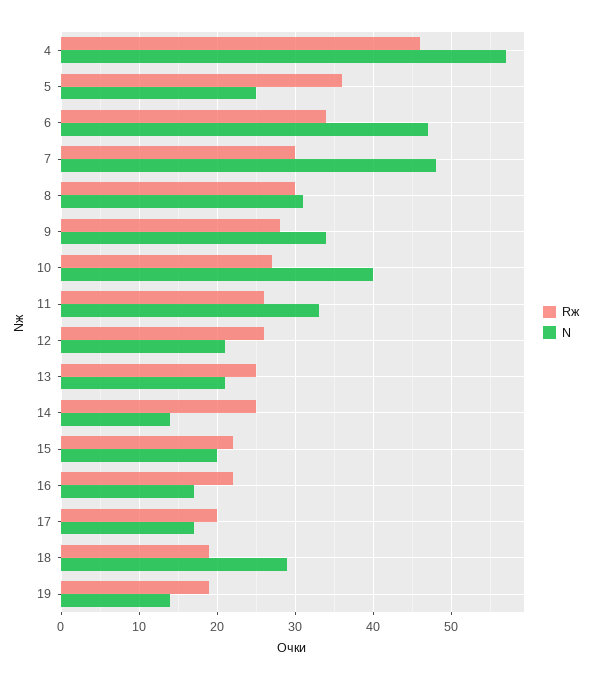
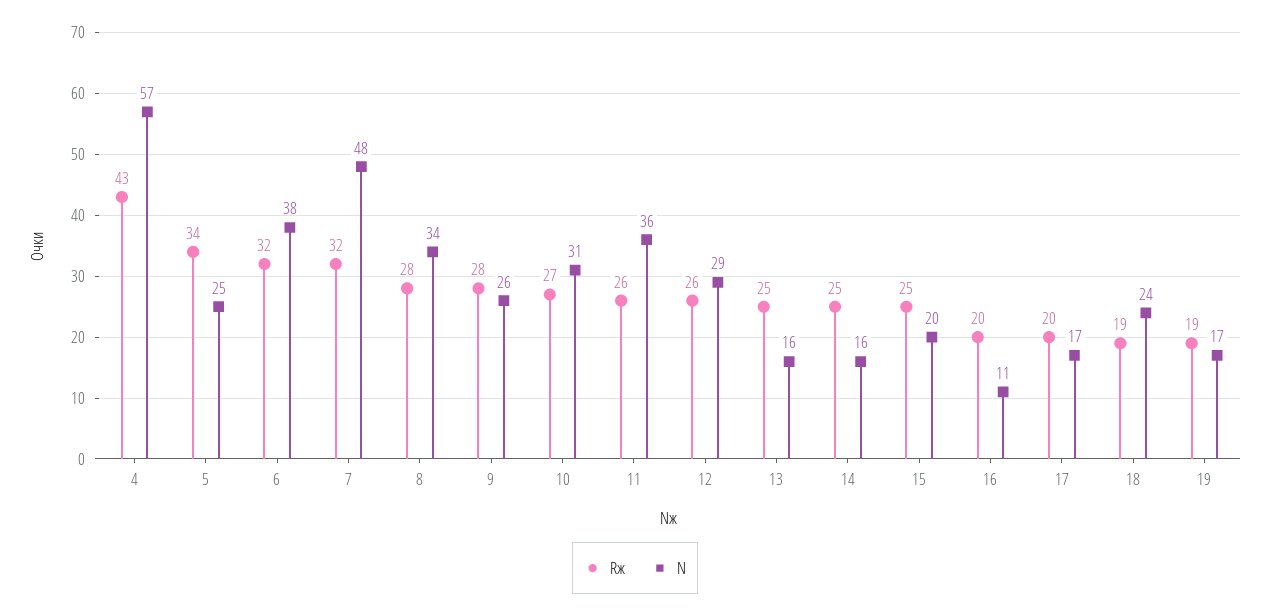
Rж, 4: 46 -> 43
Rж, 5: 36 -> 34
Rж, 6: 34 -> 32
N, 6: 47 -> 38
Rж, 7: 30 -> 32
Rж, 8: 30 -> 28
N, 8: 31 -> 34
N, 9: 34 -> 26
N, 10: 40 -> 31
N, 11: 33 -> 36
N, 12: 21 -> 29
N, 13: 21 -> 16
N, 14: 14 -> 16
Rж, 15: 22 -> 25
Rж, 16: 22 -> 20
N, 16: 17 -> 11
N, 18: 29 -> 24
N, 19: 14 -> 17

